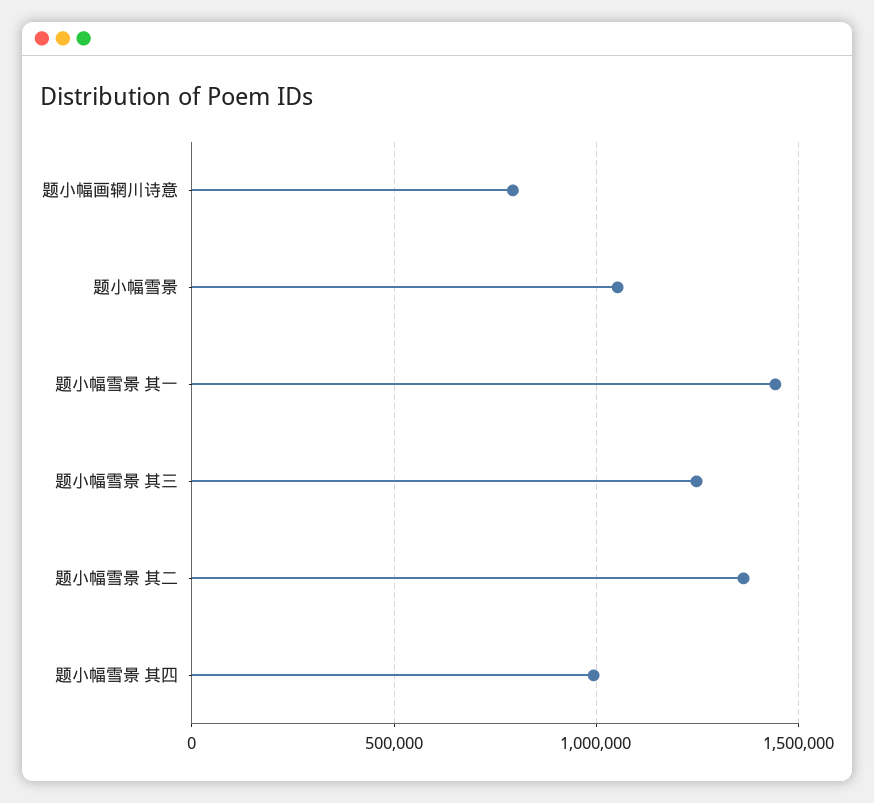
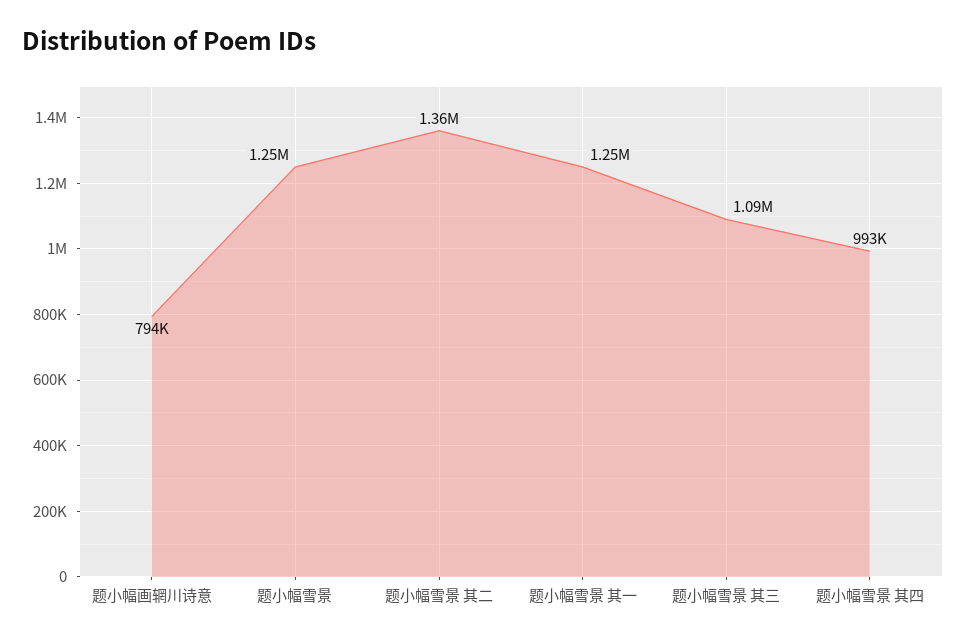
题小幅雪景: 1050000 -> 1250000
题小幅雪景 其一: 1450000 -> 1250000
题小幅雪景 其三: 1250000 -> 1090000

